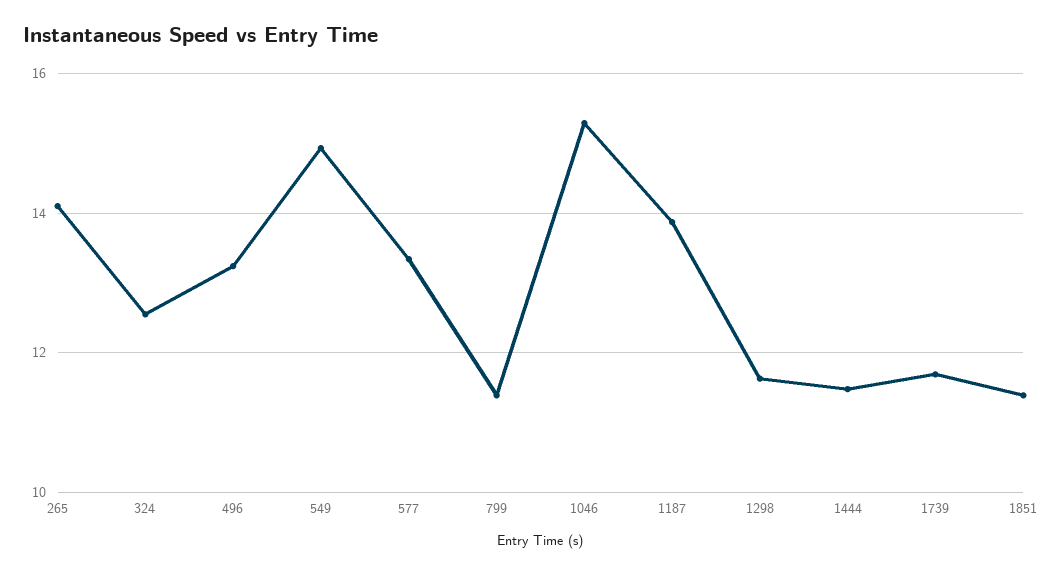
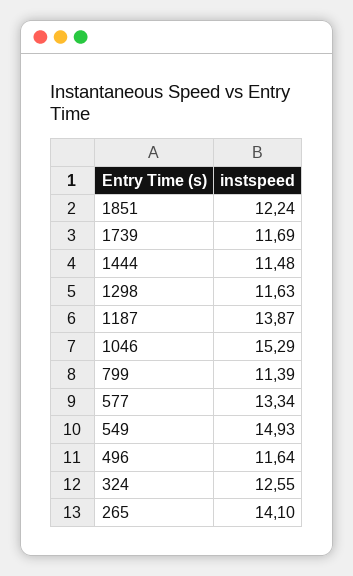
496: 13.2 -> 11.64
1851: 11.4 -> 12.24

